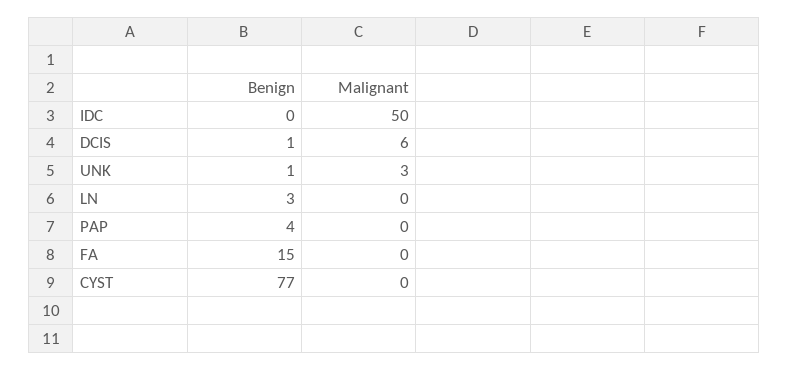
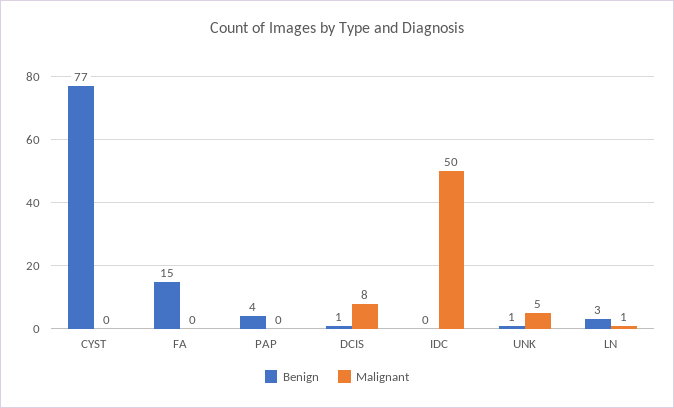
Malignant, DCIS: 6 -> 8
Malignant, UNK: 3 -> 5
Malignant, LN: 0 -> 1

